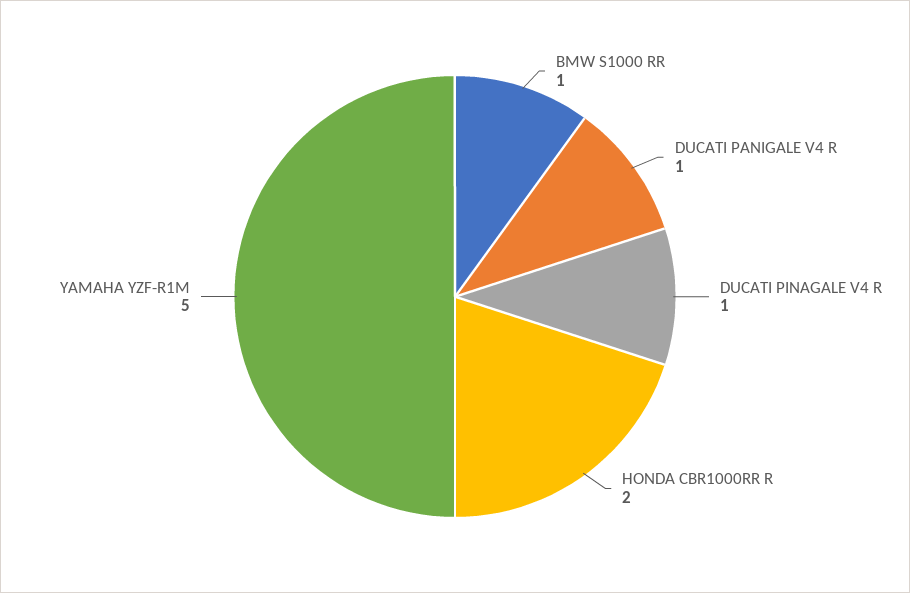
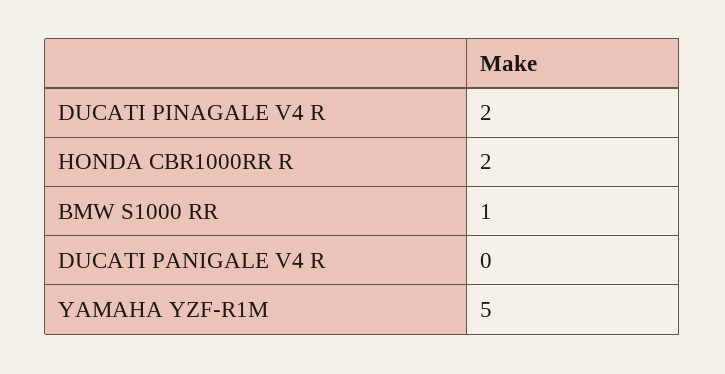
DUCATI PANIGALE V4 R: 1 -> 0
DUCATI PINAGALE V4 R: 1 -> 2

